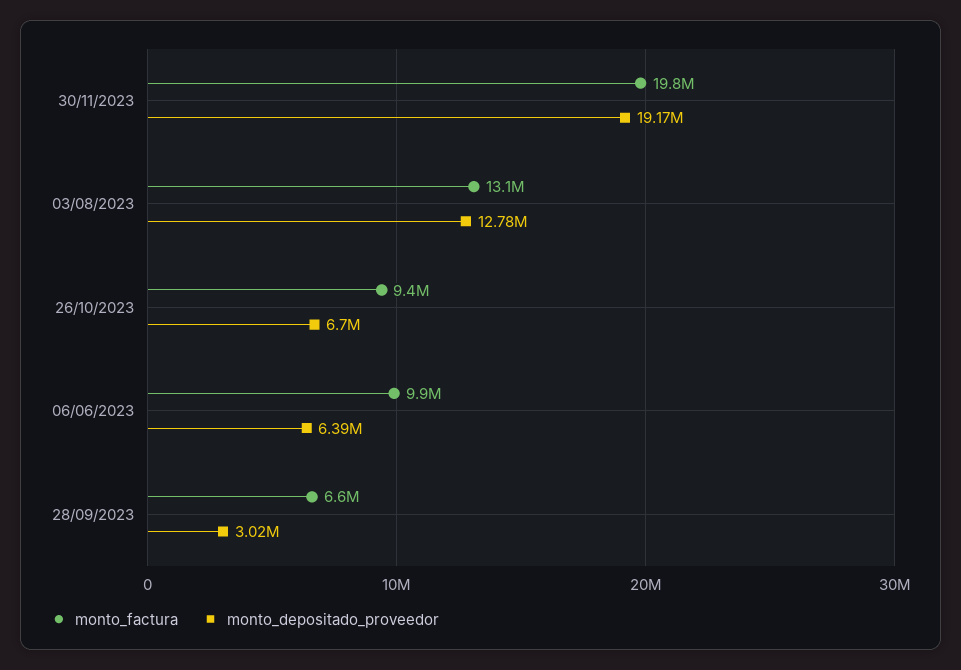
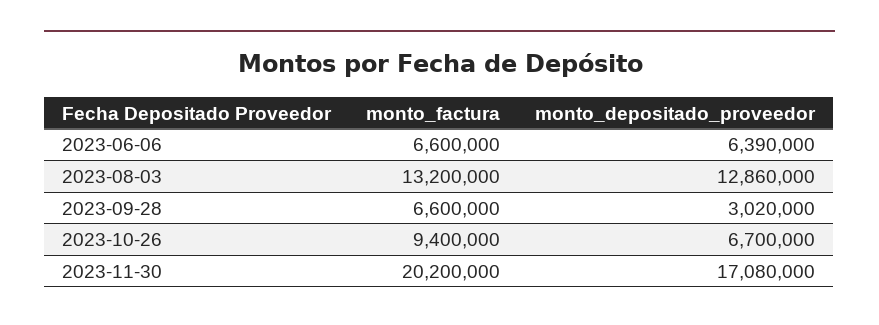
monto_factura, 30/11/2023: 19800000 -> 20200000
monto_depositado_proveedor, 30/11/2023: 19170000 -> 17080000
monto_factura, 03/08/2023: 13100000 -> 13200000
monto_depositado_proveedor, 03/08/2023: 12780000 -> 12860000
monto_factura, 06/06/2023: 9900000 -> 6600000

